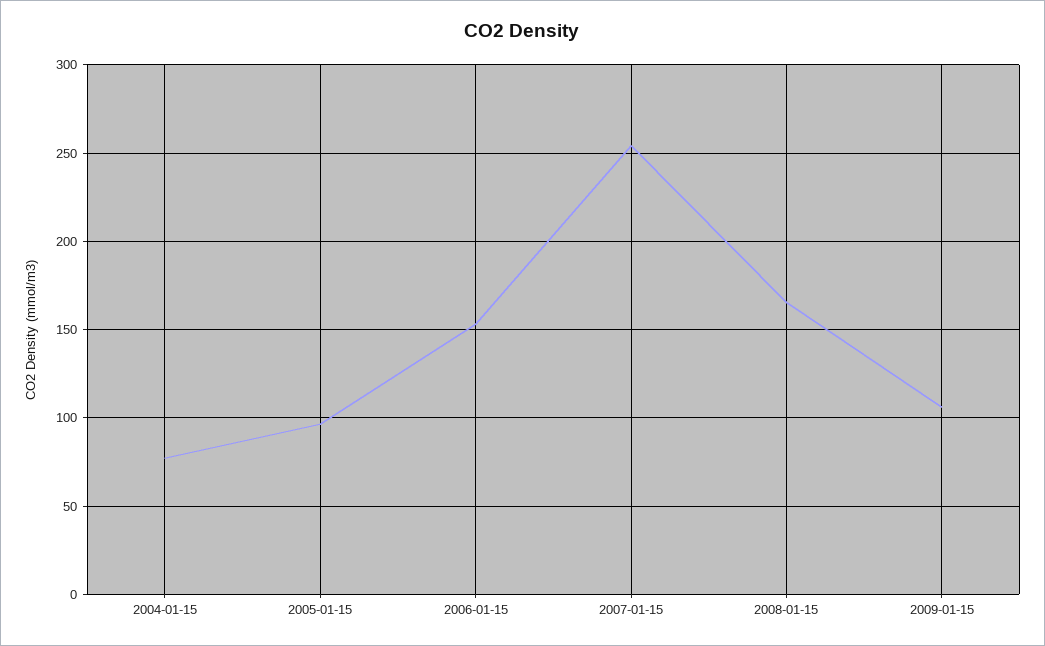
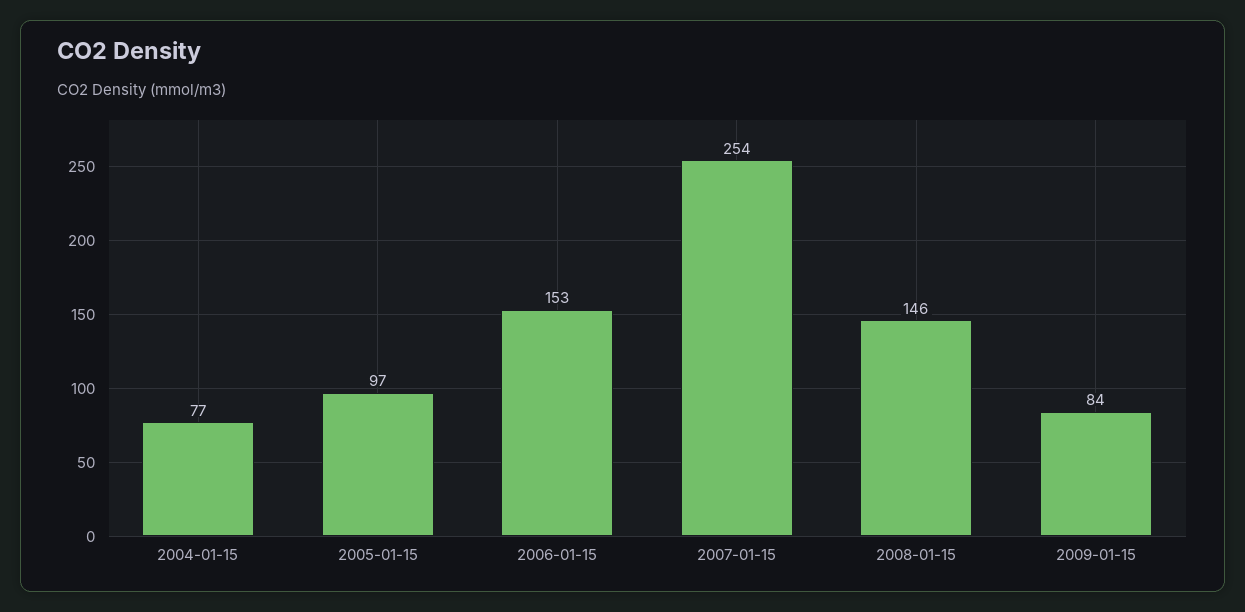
2008-01-15: 165 -> 146
2009-01-15: 105 -> 84

